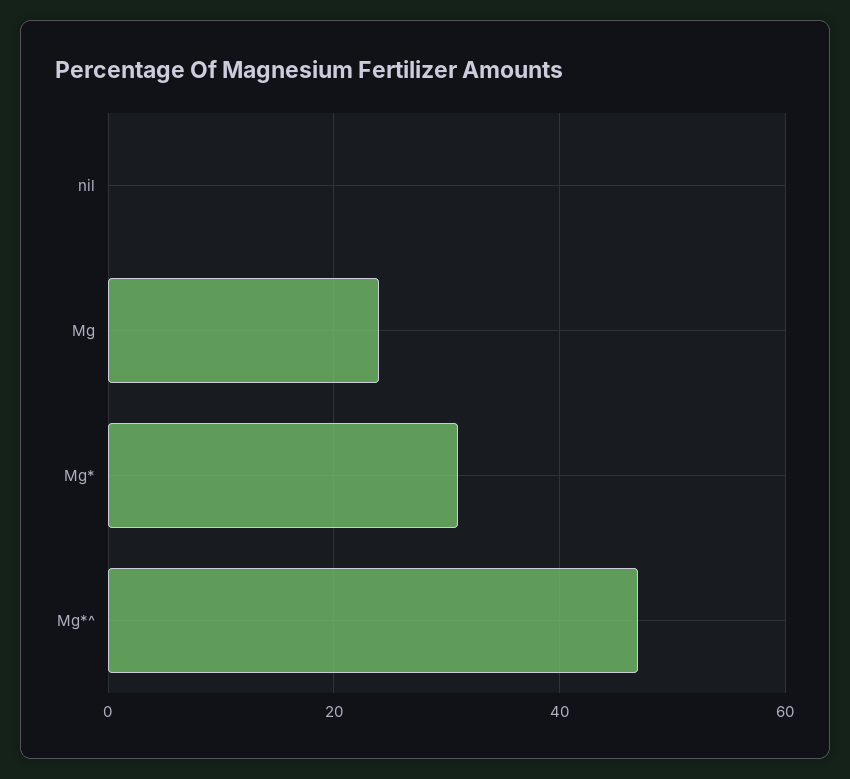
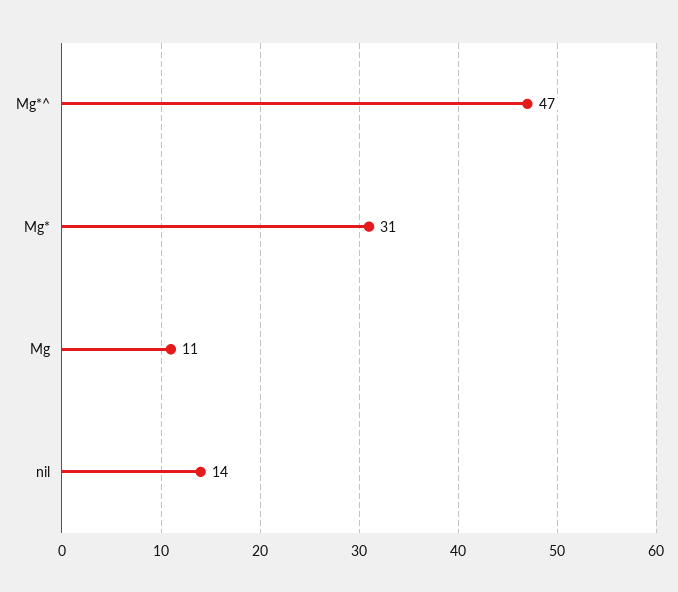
nil: 0 -> 14
Mg: 25 -> 11

